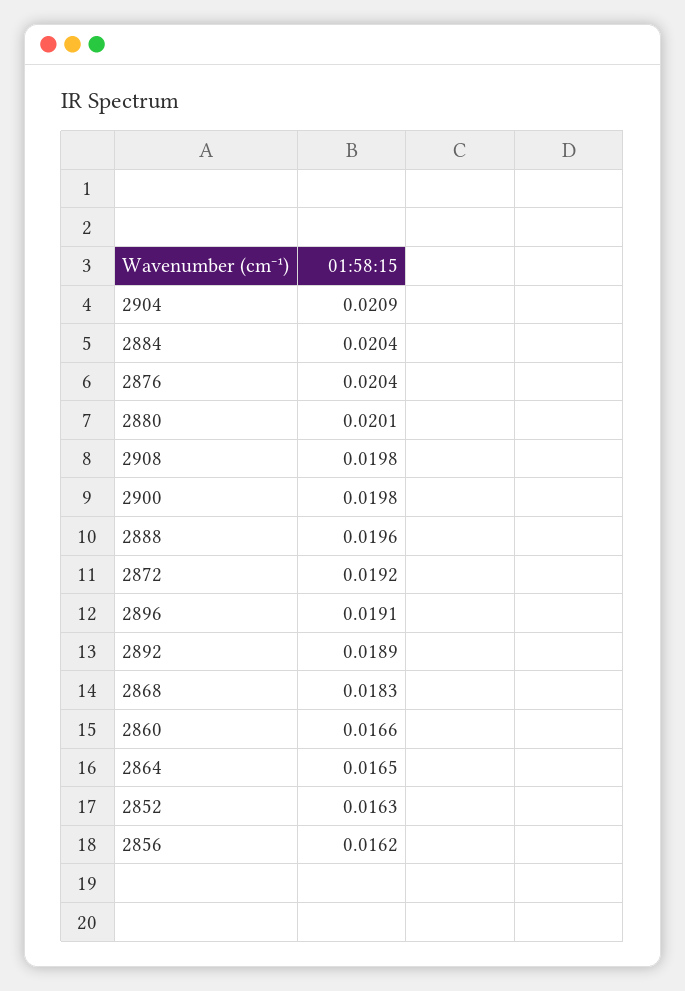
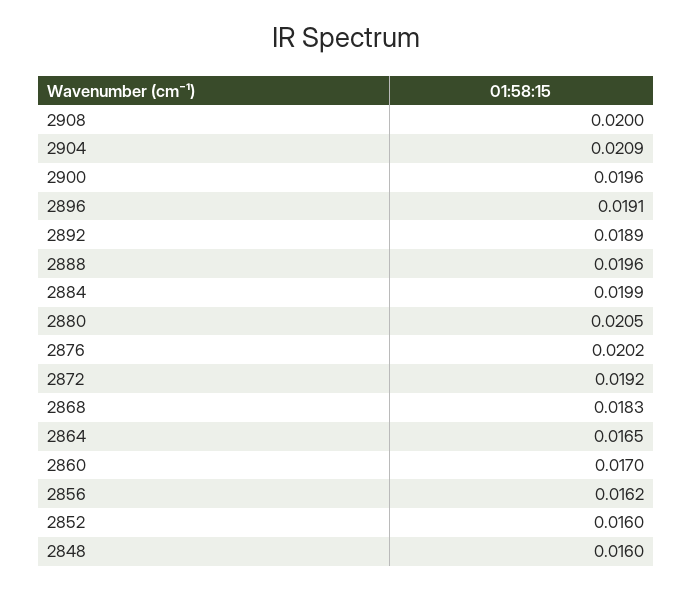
2884: 0.0204 -> 0.0199
2876: 0.0204 -> 0.0202
2880: 0.0201 -> 0.0205
2908: 0.0198 -> 0.02
2900: 0.0198 -> 0.0196
2860: 0.0166 -> 0.017
2852: 0.0163 -> 0.016
2848: none -> 0.016

